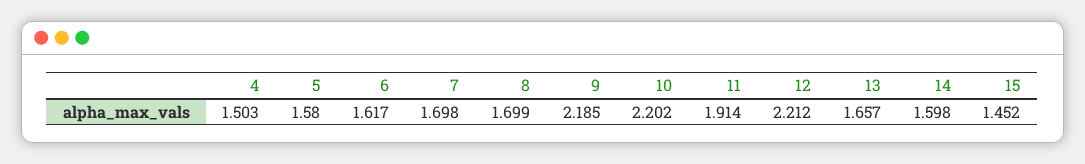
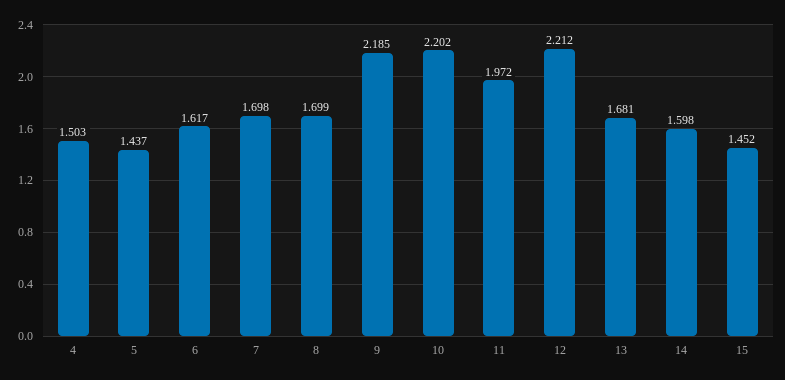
5: 1.58 -> 1.437
11: 1.914 -> 1.972
13: 1.657 -> 1.681

